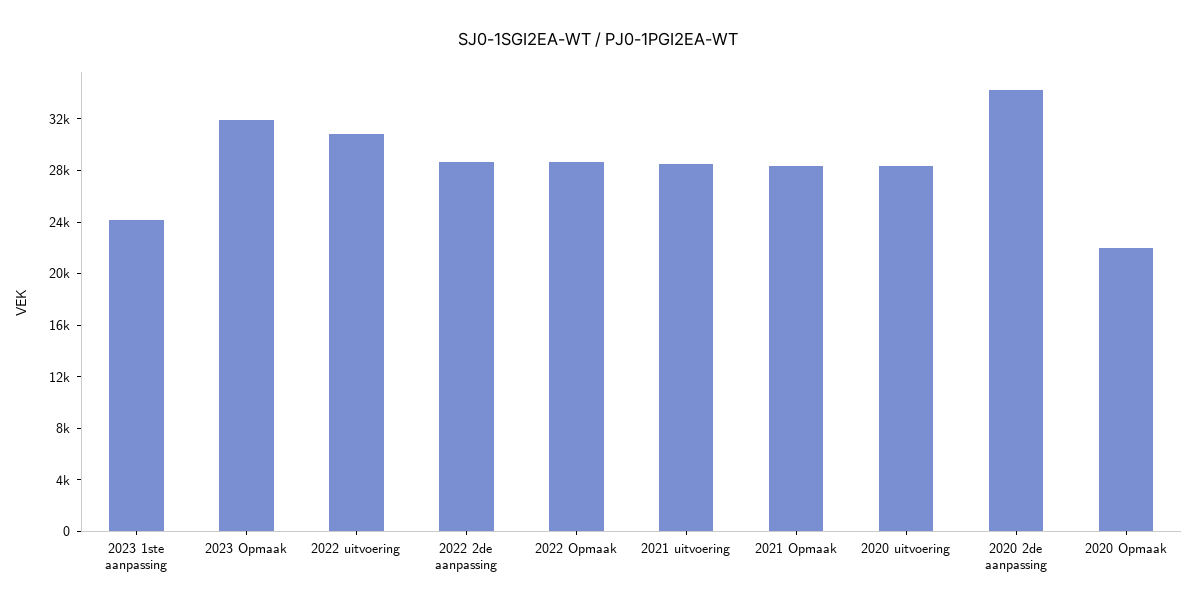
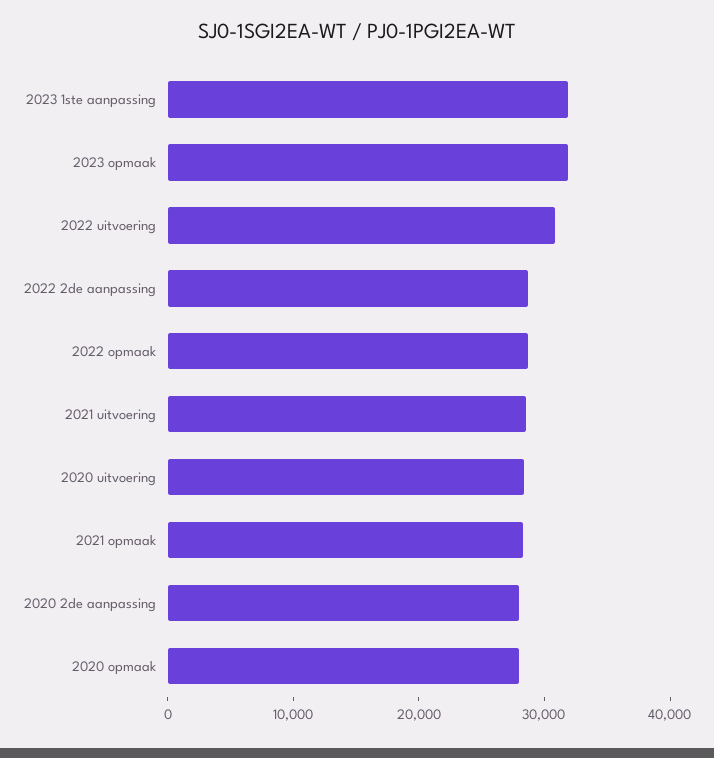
2023 1ste aanpassing: 24000 -> 32000
2020 2de aanpassing: 34000 -> 28000
2020 Opmaak: 22000 -> 28000

